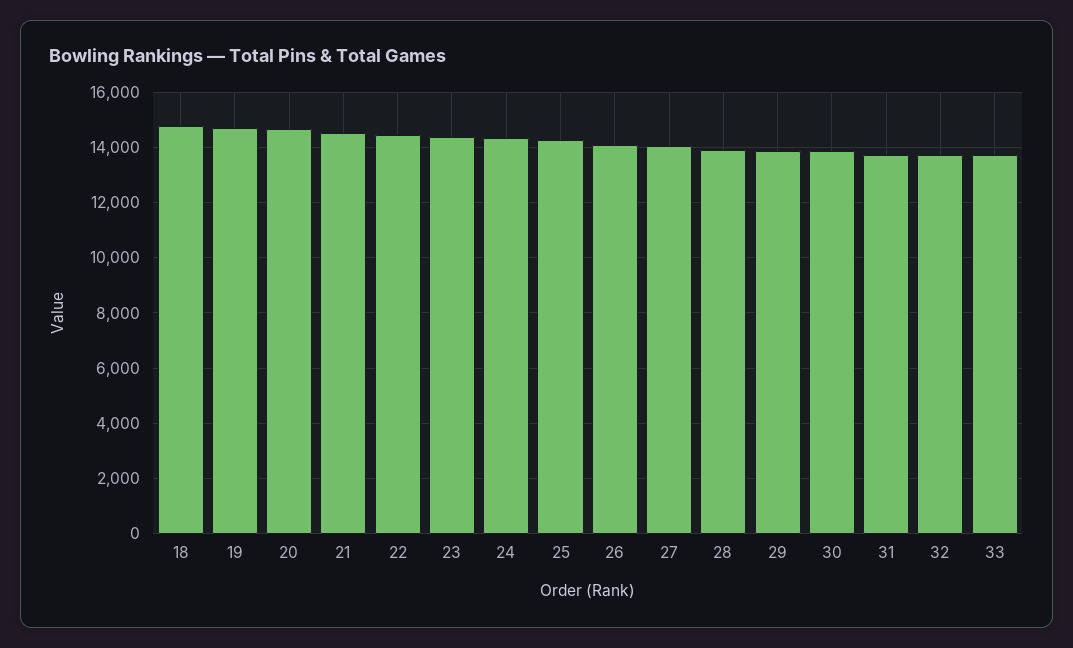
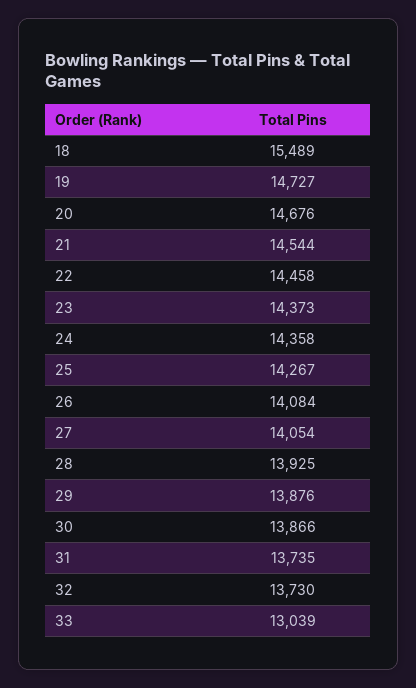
18: 14750 -> 15489
33: 13750 -> 13039

